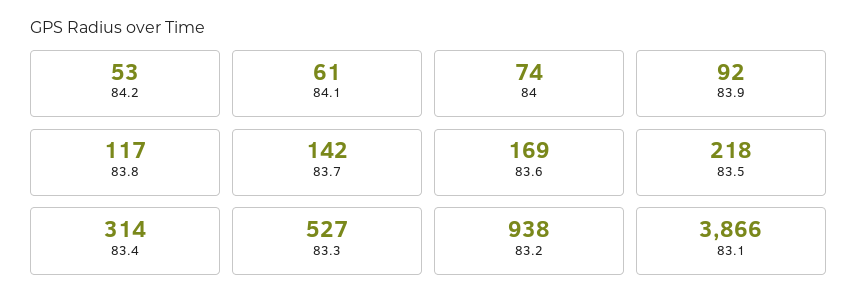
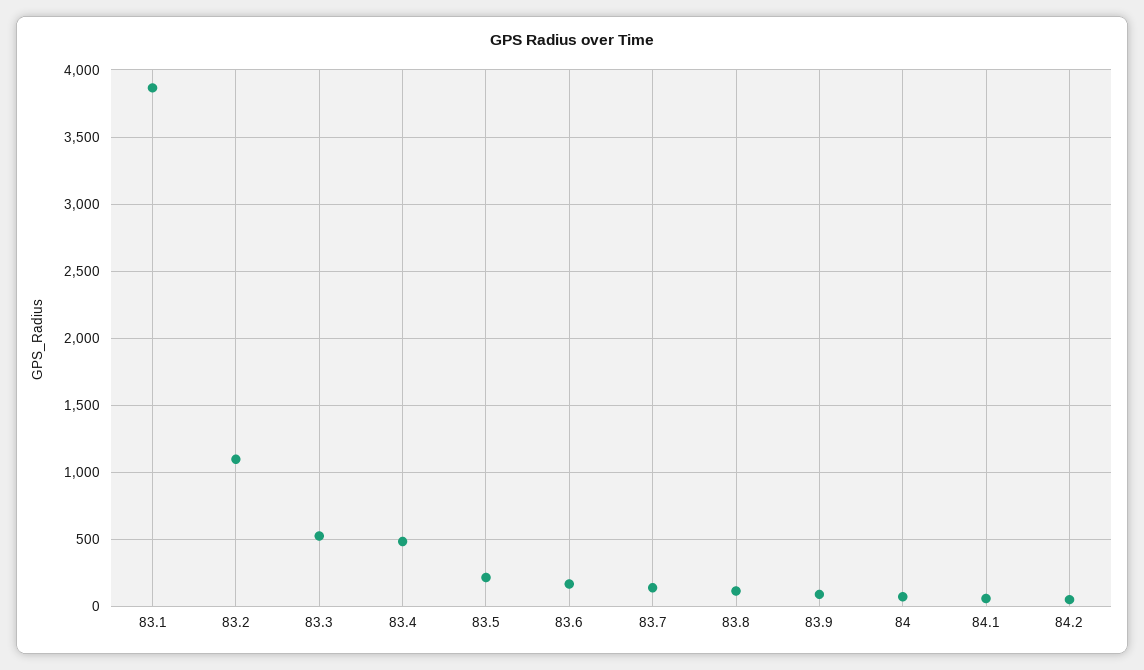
83.4: 314 -> 500
83.2: 938 -> 1100

